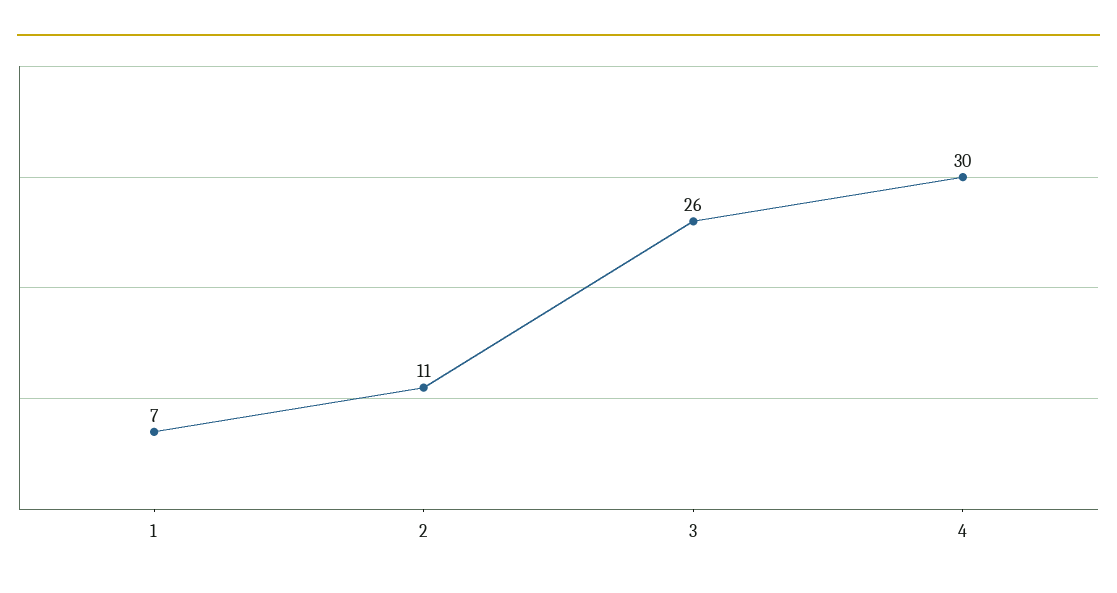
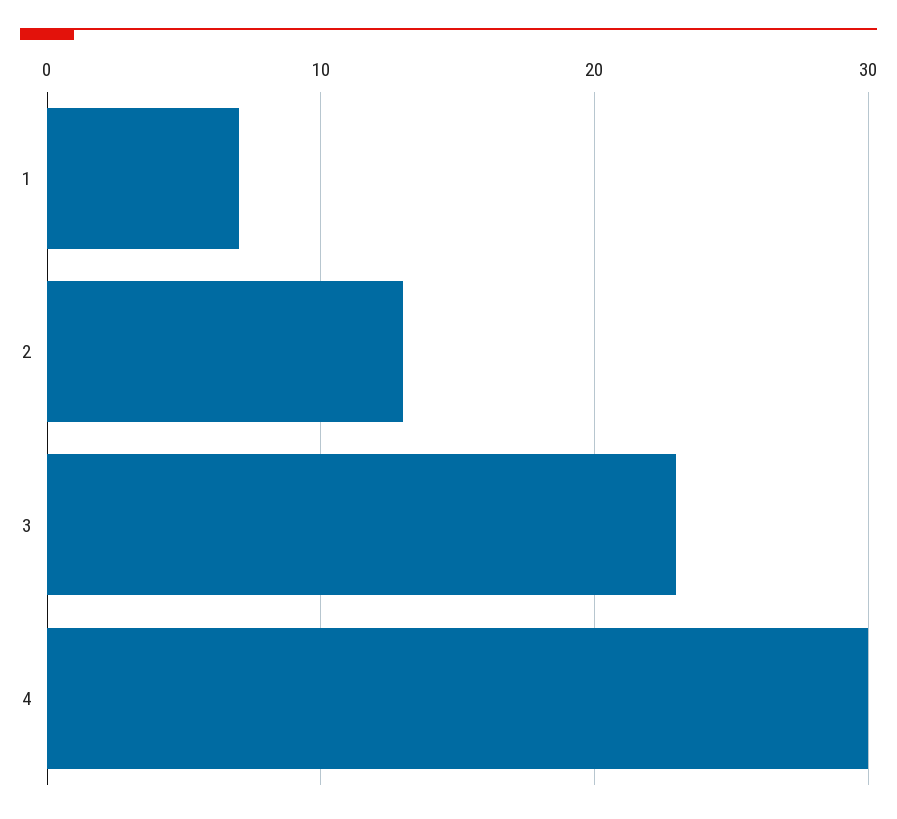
2: 11 -> 13
3: 26 -> 23

